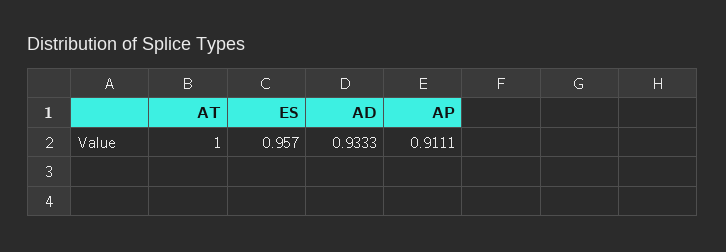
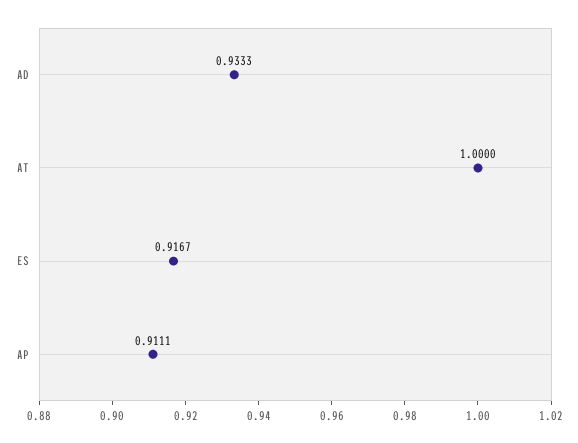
ES: 0.957 -> 0.9167

